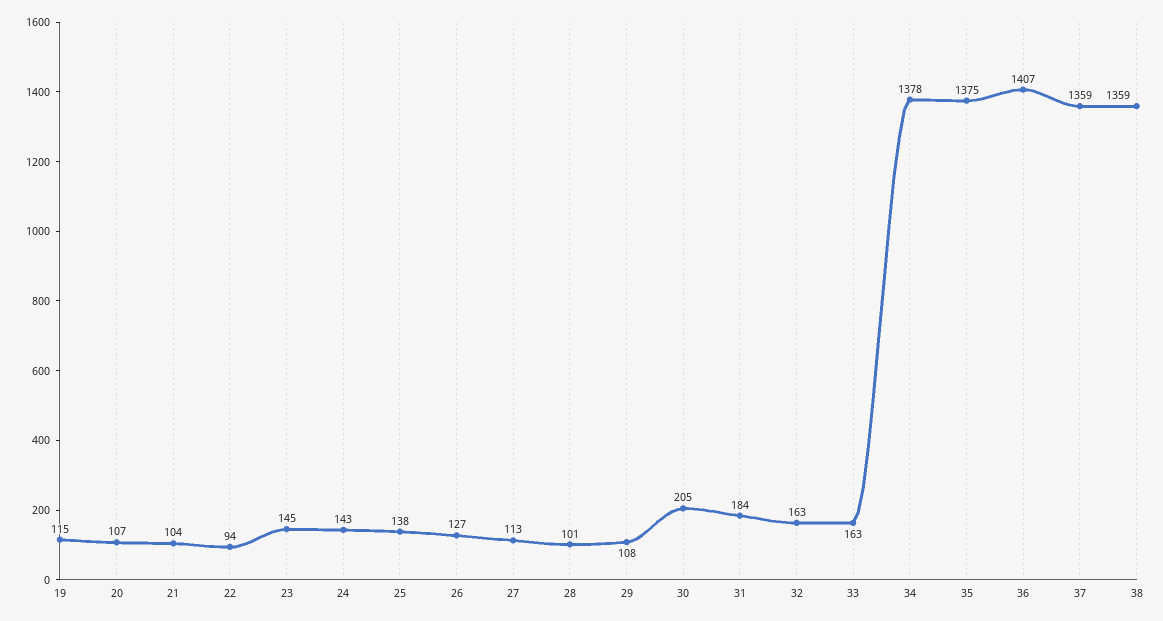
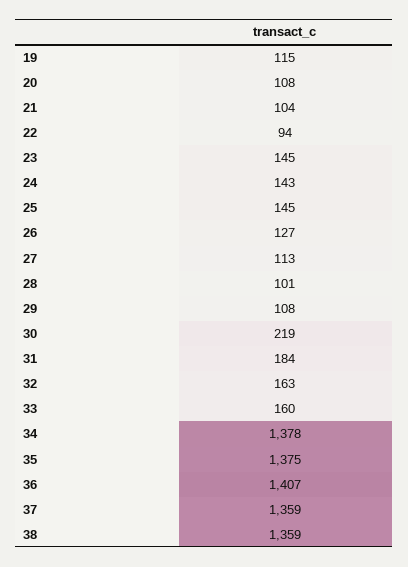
20: 107 -> 108
25: 138 -> 145
30: 205 -> 219
33: 163 -> 160

